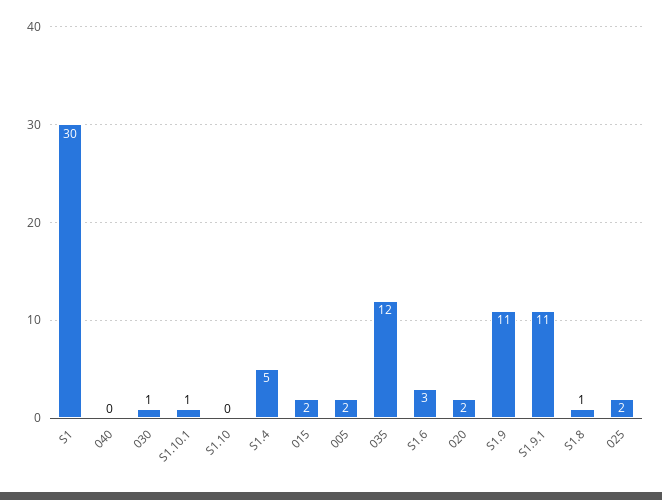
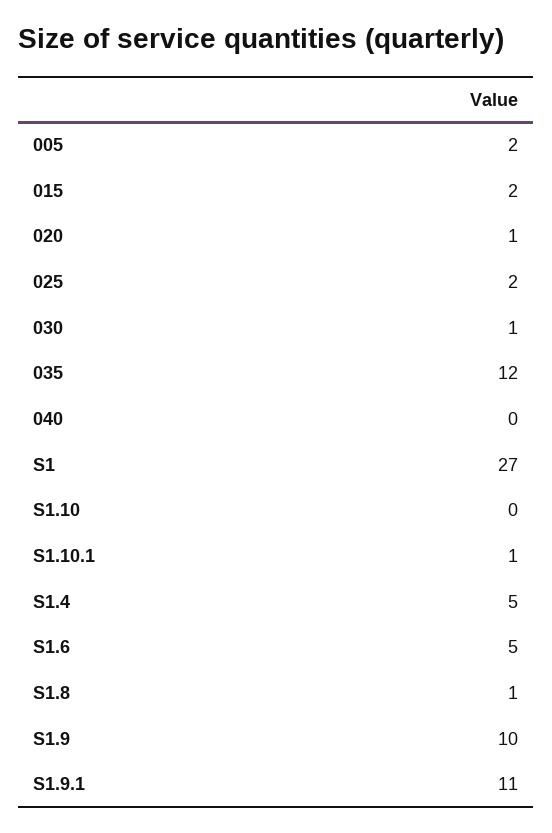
S1: 30 -> 27
S1.6: 3 -> 5
020: 2 -> 1
S1.9: 11 -> 10

